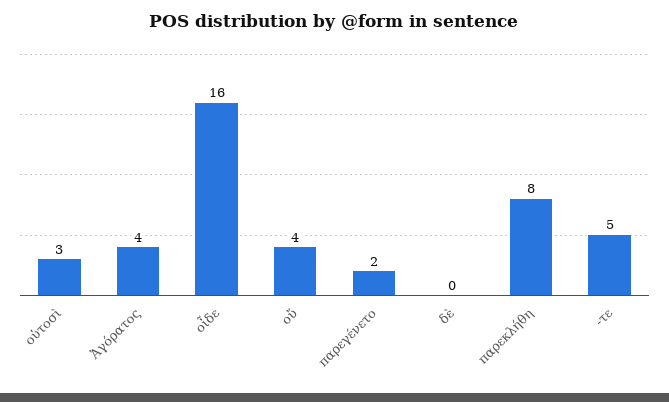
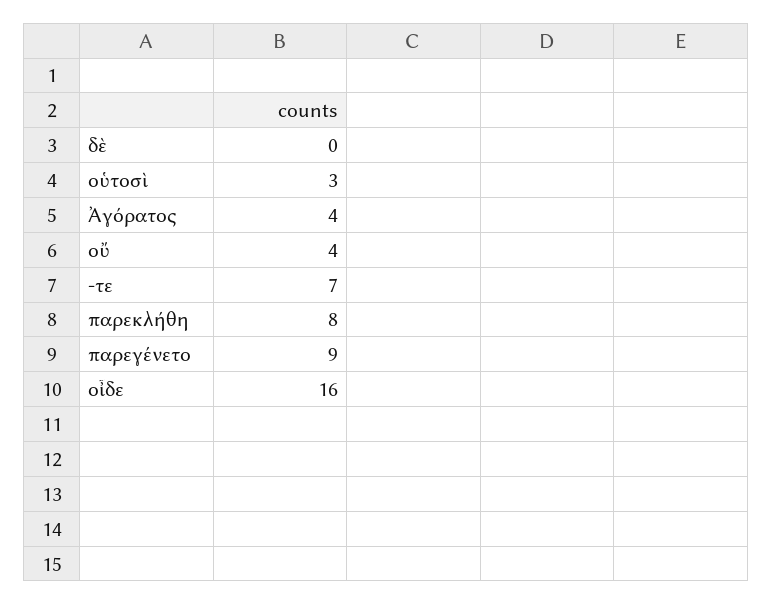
παρεγένετο: 2 -> 9
-τε: 5 -> 7

